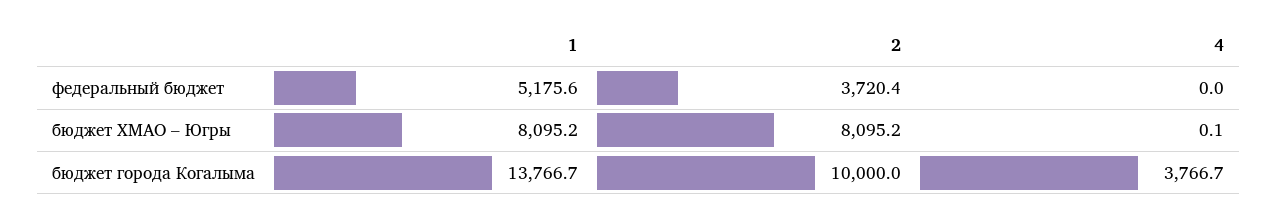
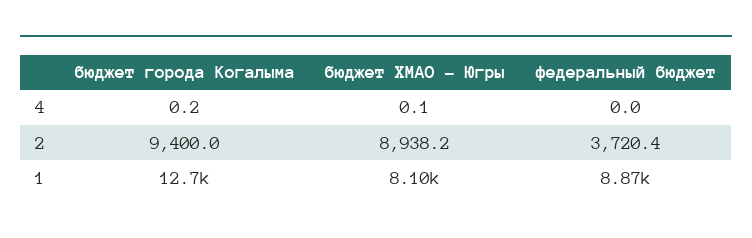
1, федеральный бюджет: 5175.6 -> 8870
2, бюджет ХМАО – Югры: 8095.2 -> 8938.2
1, бюджет города Когалыма: 13766.7 -> 12700
2, бюджет города Когалыма: 10000 -> 9400
4, бюджет города Когалыма: 3766.7 -> 0.2

